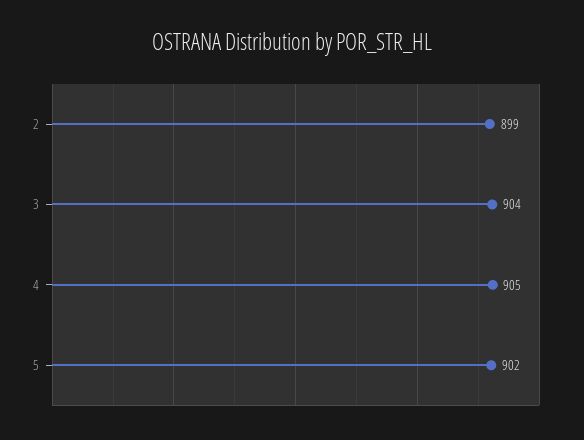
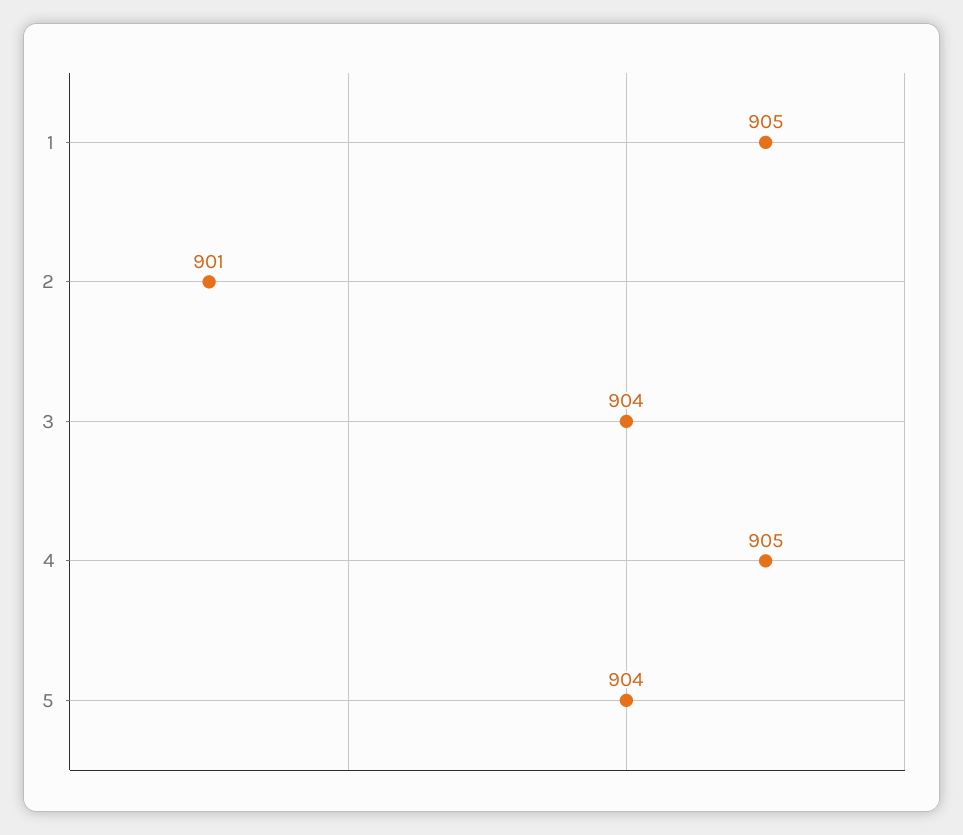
2: 899 -> 901
5: 902 -> 904
1: none -> 905

